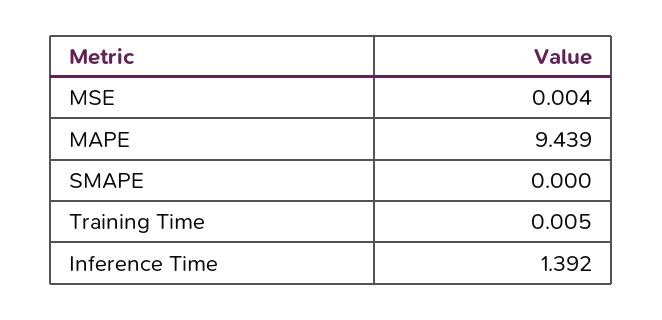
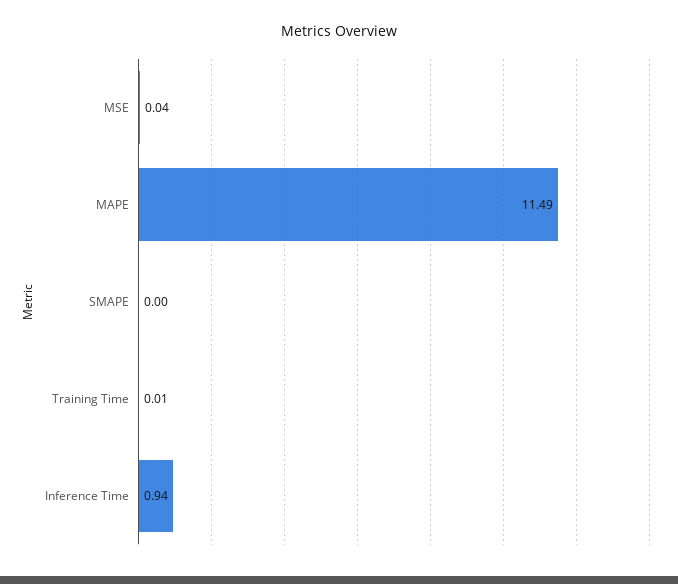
MSE: 0.004 -> 0.04
MAPE: 9.439 -> 11.49
Inference Time: 1.392 -> 0.94

